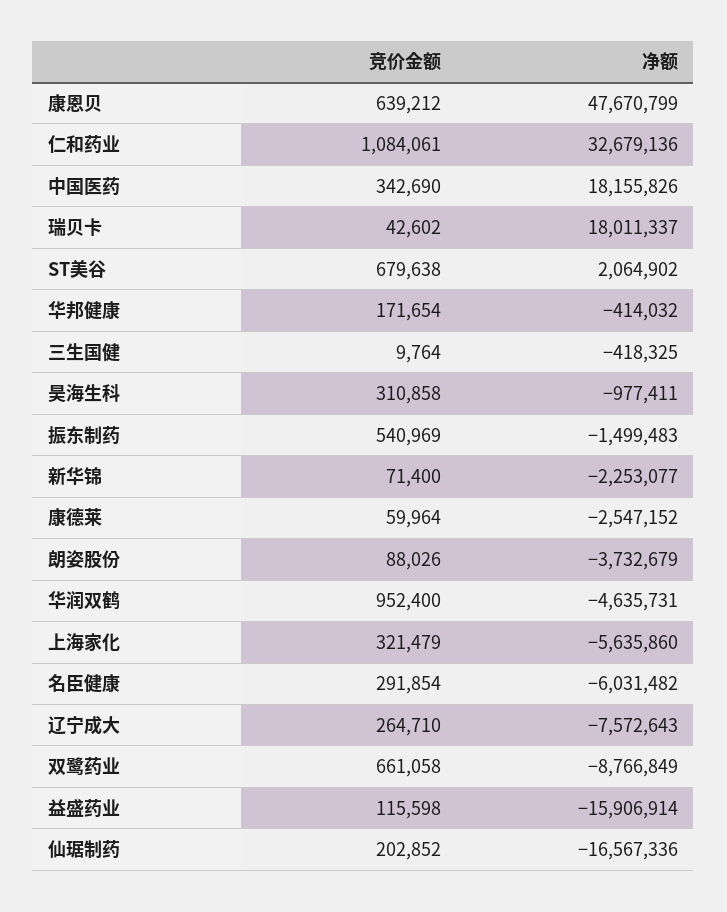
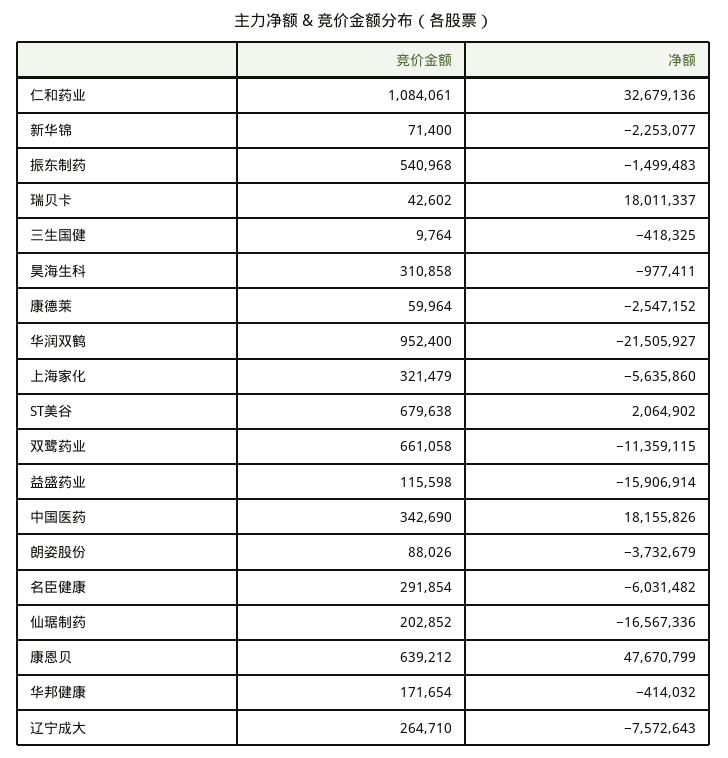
竞价金额, 振东制药: 540969 -> 540968
净额, 华润双鹤: -4635731 -> -21505927
净额, 双鹭药业: -8766849 -> -11359115

